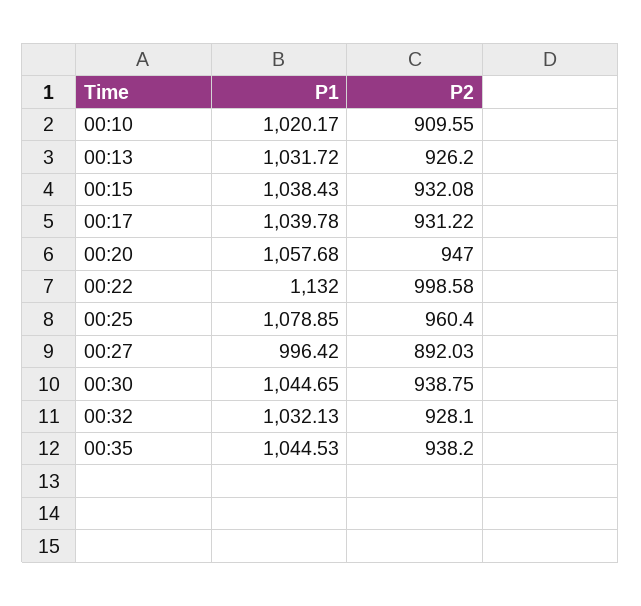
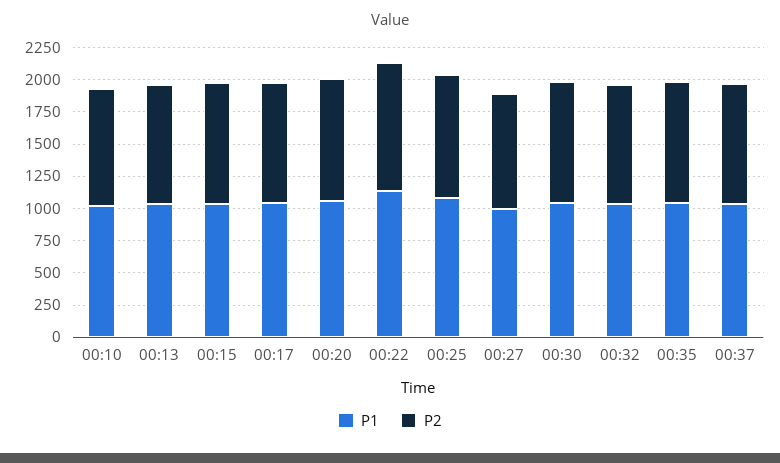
P1, 00:37: none -> 1000
P2, 00:37: none -> 1000

